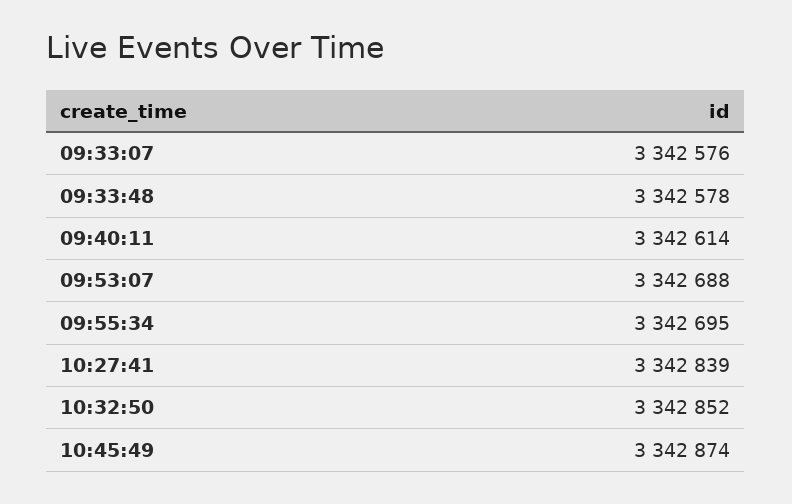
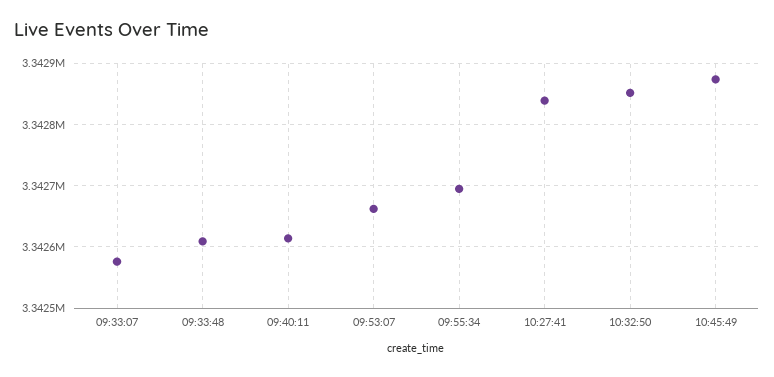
09:33:48: 3342578 -> 3342610
09:53:07: 3342688 -> 3342660

